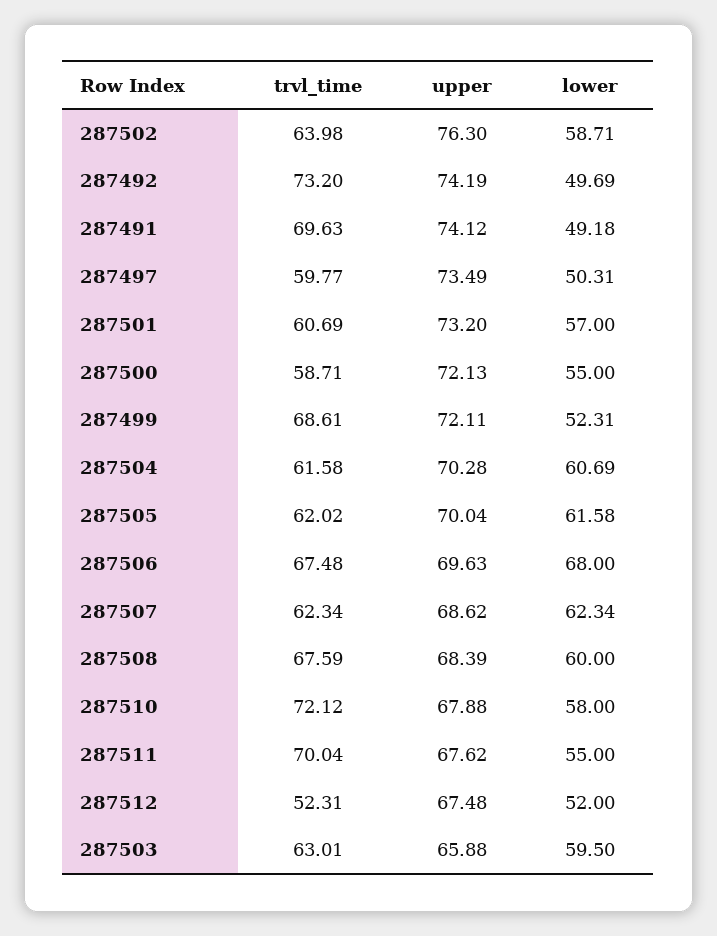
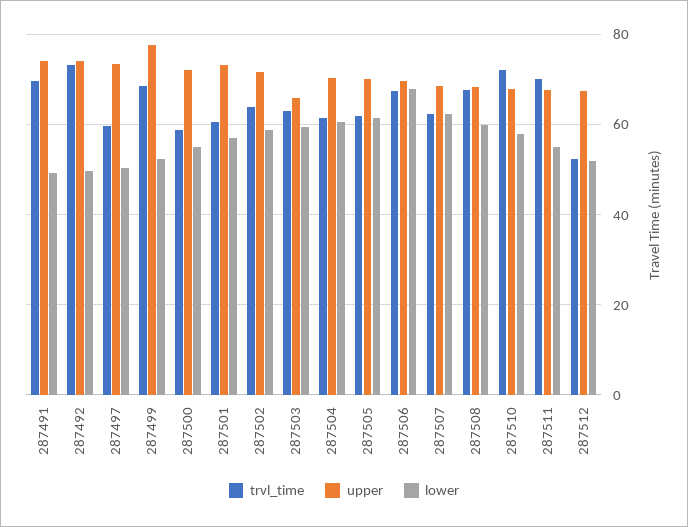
upper, 287502: 76.3 -> 72
upper, 287499: 72.11 -> 78

